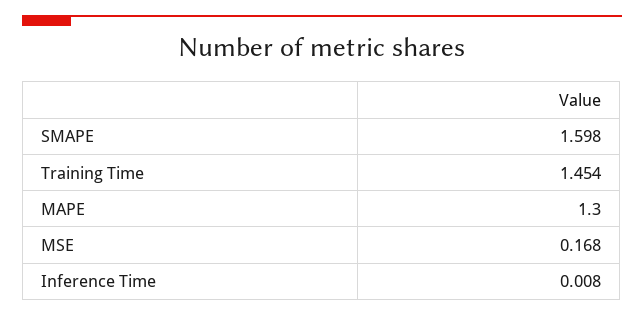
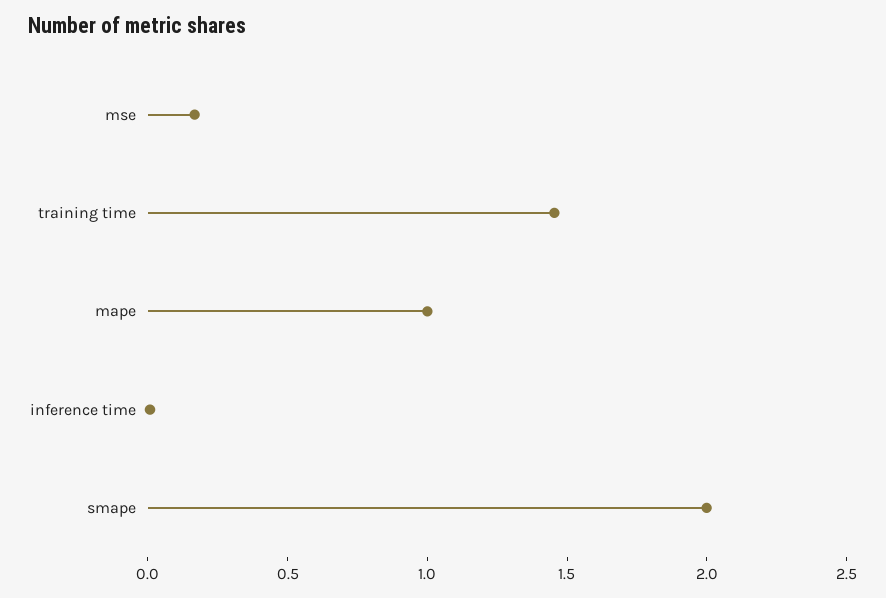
SMAPE: 1.598 -> 2
MAPE: 1.3 -> 1

